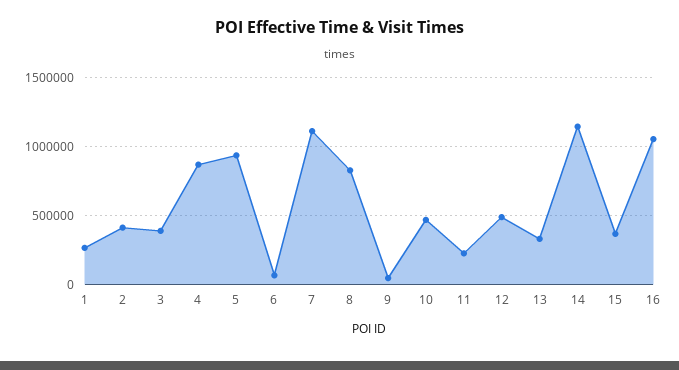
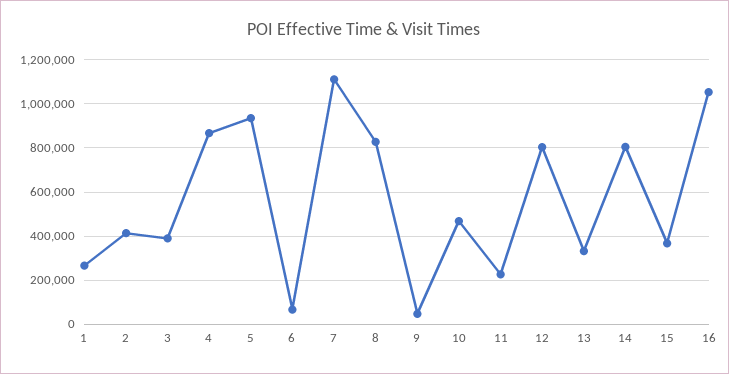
12: 500000 -> 800000
14: 1150000 -> 800000

